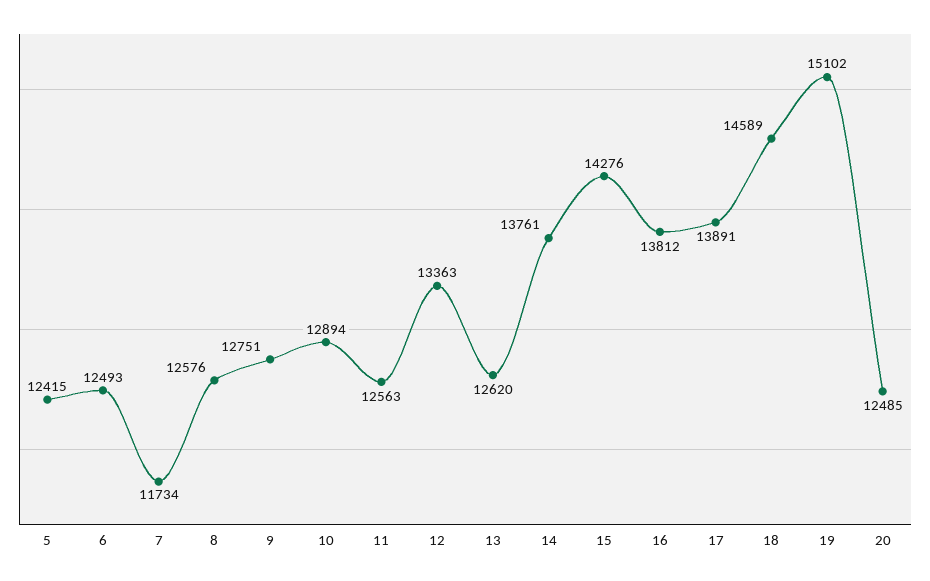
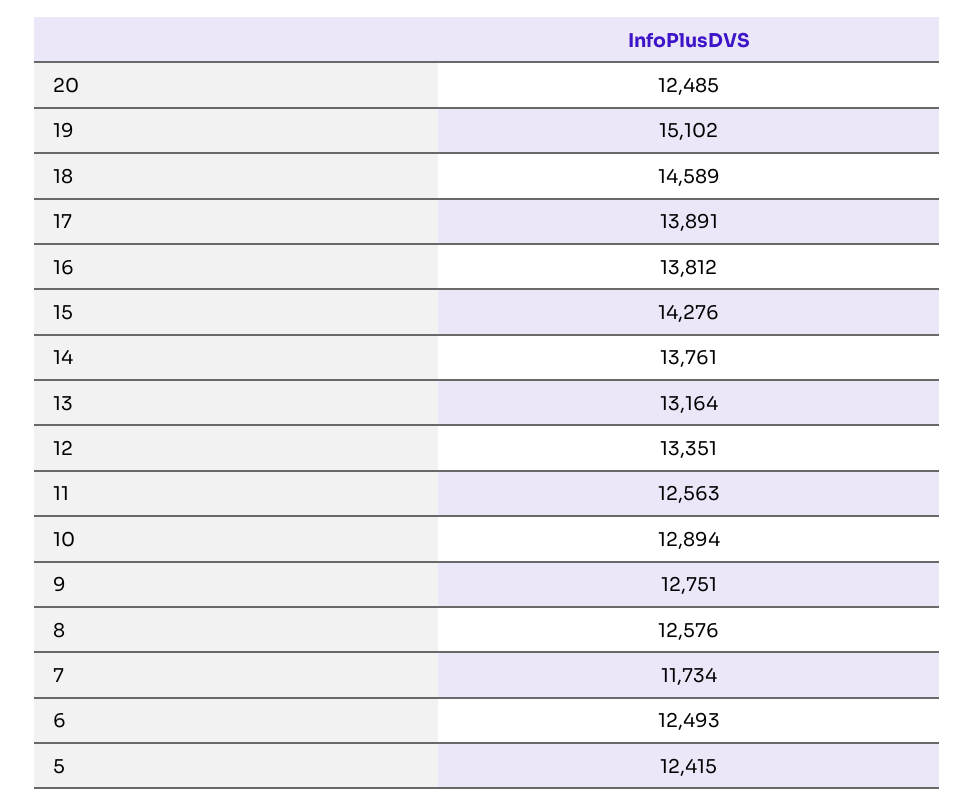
12: 13363 -> 13351
13: 12620 -> 13164

